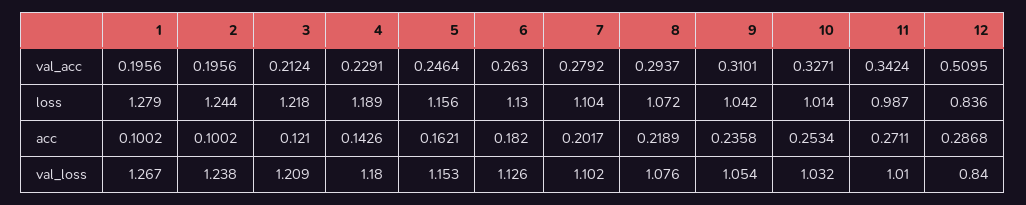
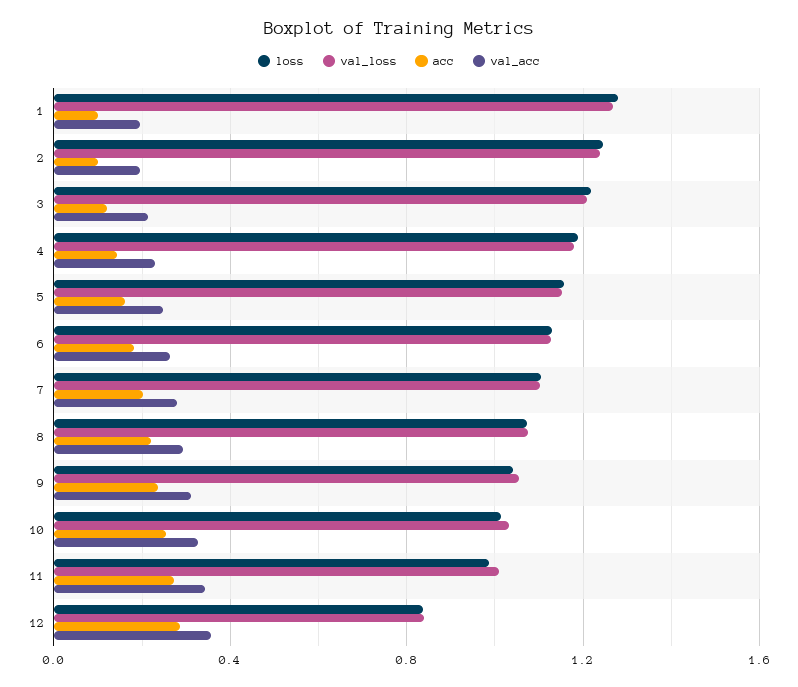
val_acc, 12: 0.5095 -> 0.35

